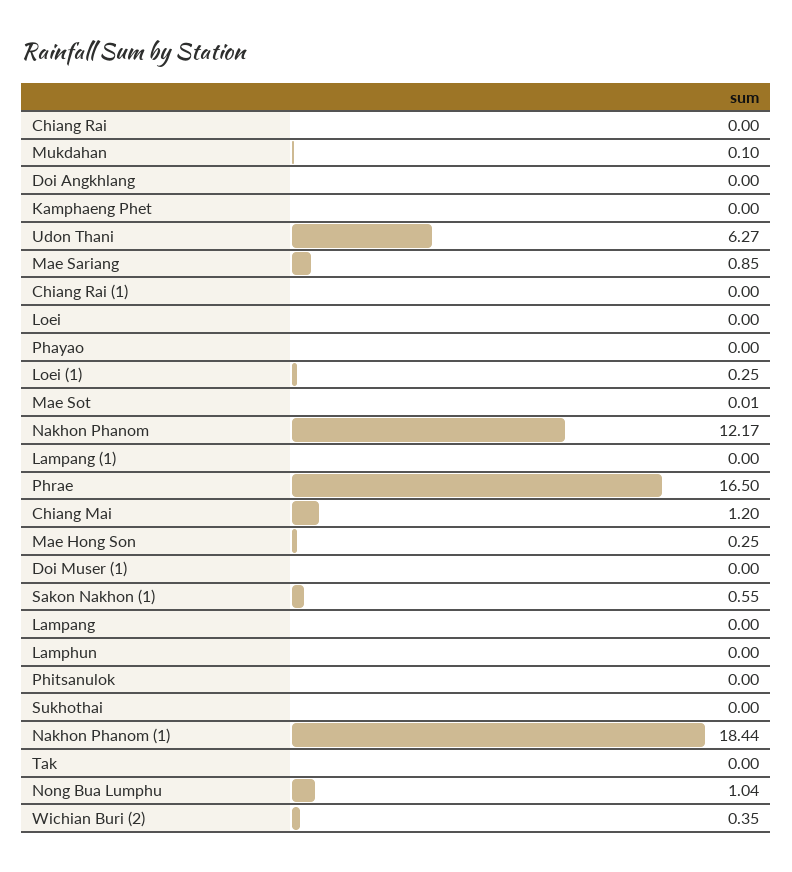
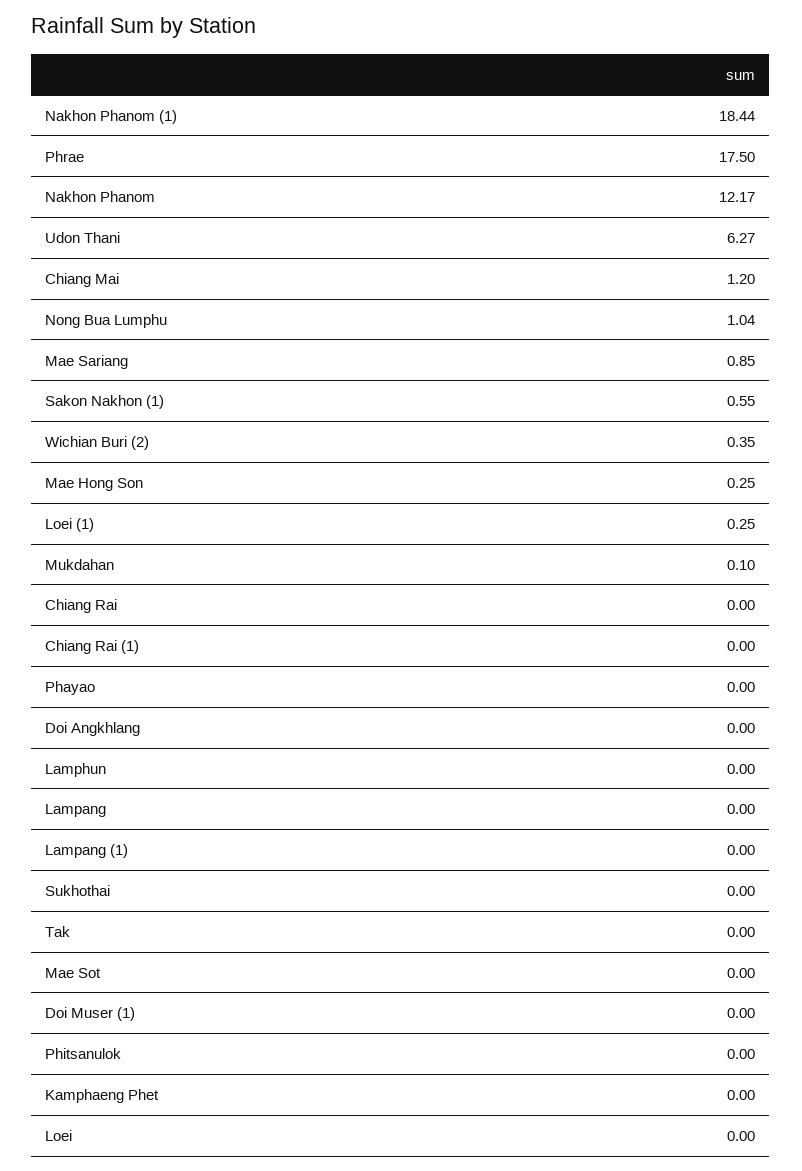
Mae Sot: 0.01 -> 0
Phrae: 16.5 -> 17.5

